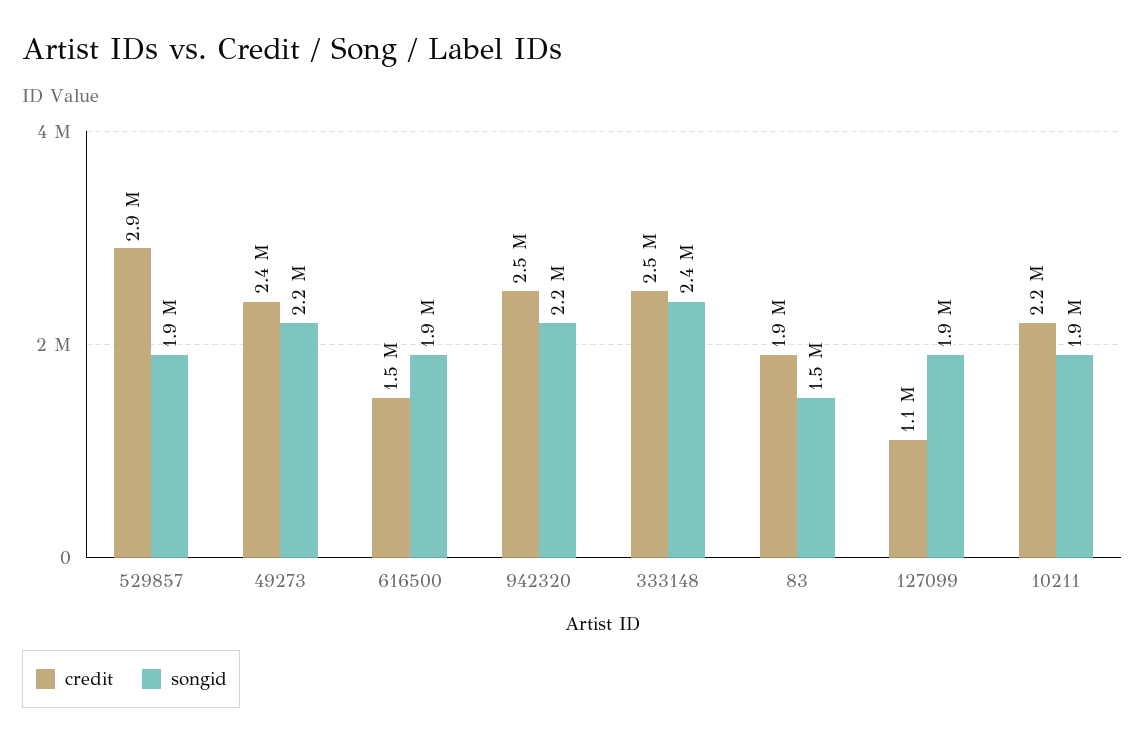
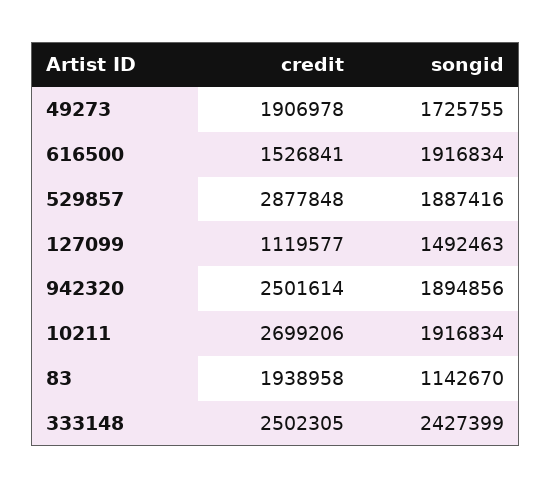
credit, 49273: 2400000 -> 1906978
songid, 49273: 2200000 -> 1725755
songid, 942320: 2200000 -> 1894856
songid, 83: 1500000 -> 1142670
songid, 127099: 1900000 -> 1492463
credit, 10211: 2200000 -> 2699206

